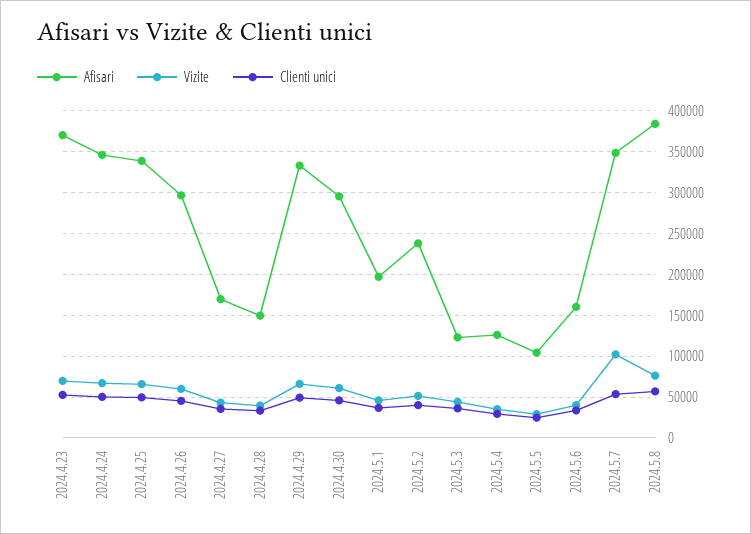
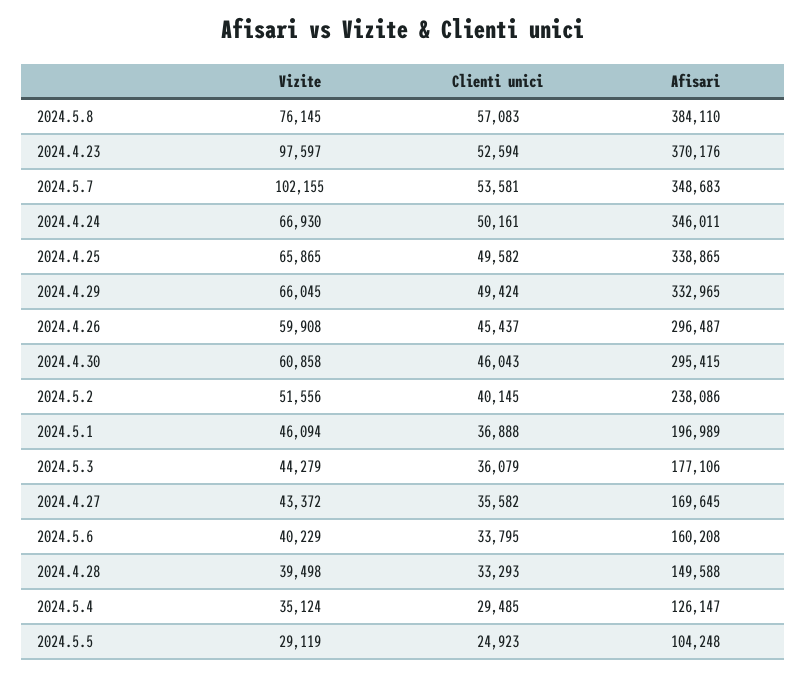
Vizite, 2024.4.23: 70000 -> 97597
Afisari, 2024.5.3: 120000 -> 177106

